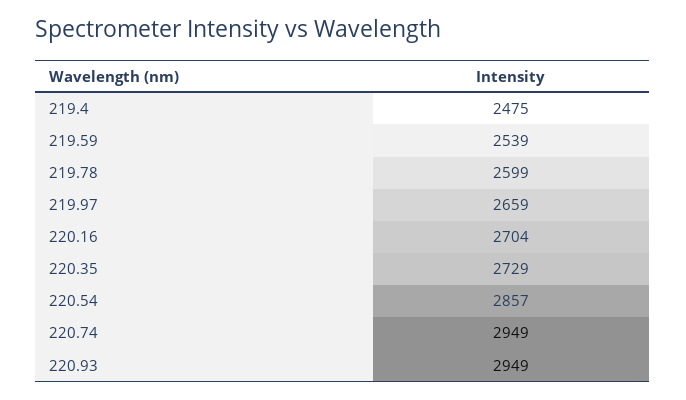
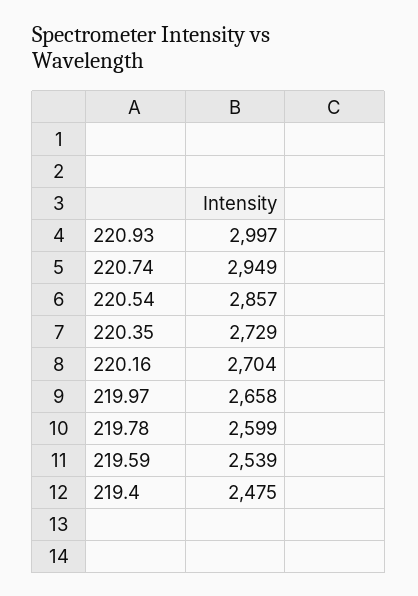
219.97: 2659 -> 2658
220.93: 2949 -> 2997

